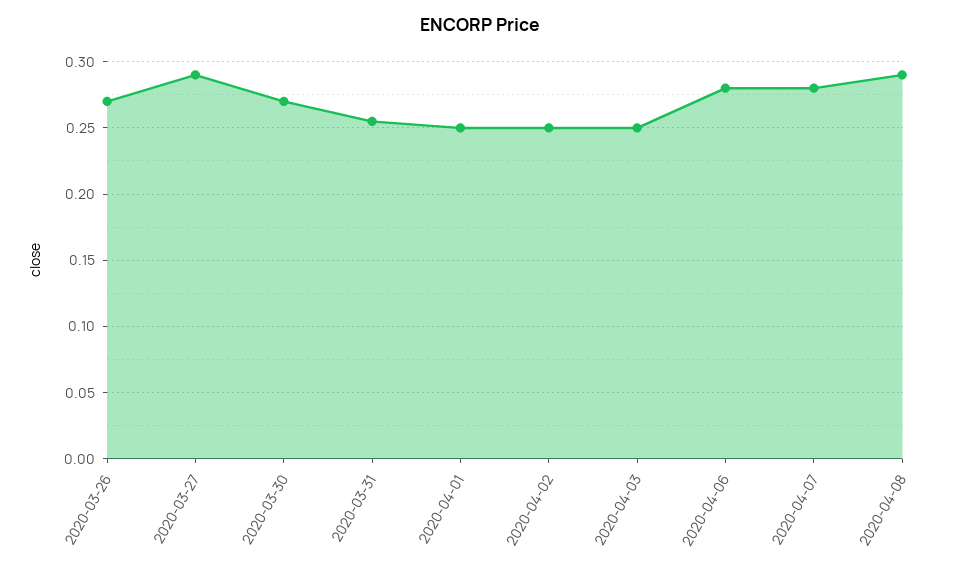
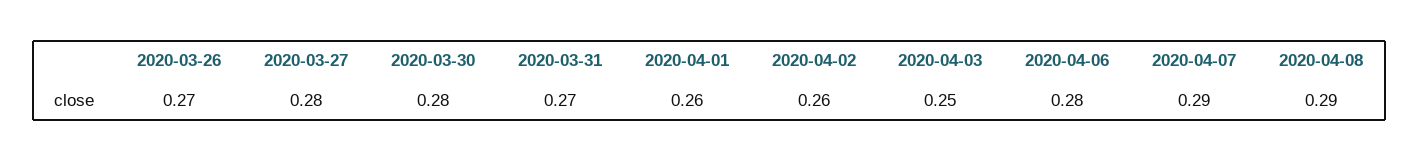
2020-03-27: 0.29 -> 0.28
2020-03-30: 0.27 -> 0.28
2020-03-31: 0.255 -> 0.27
2020-04-01: 0.25 -> 0.26
2020-04-02: 0.25 -> 0.26
2020-04-07: 0.28 -> 0.29

